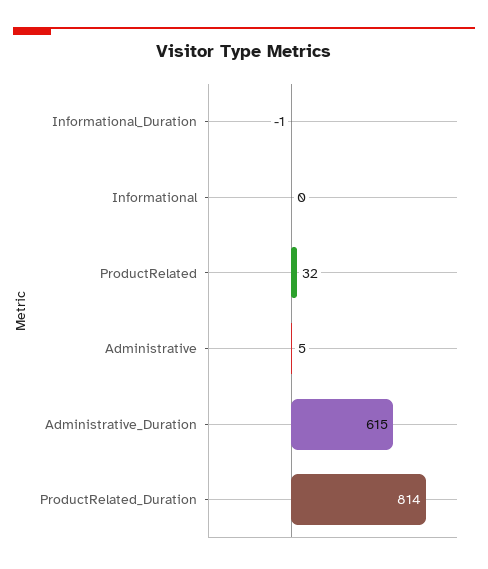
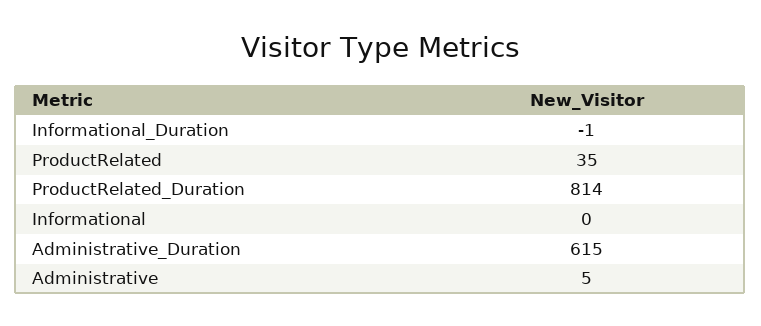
ProductRelated: 32 -> 35

